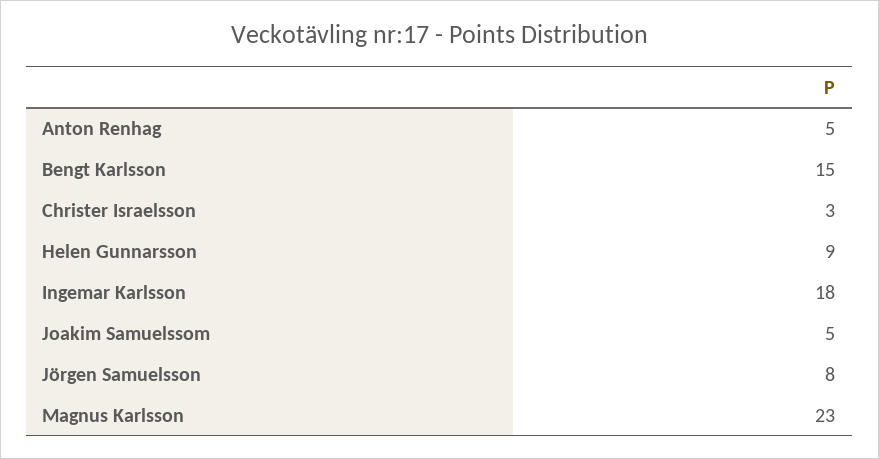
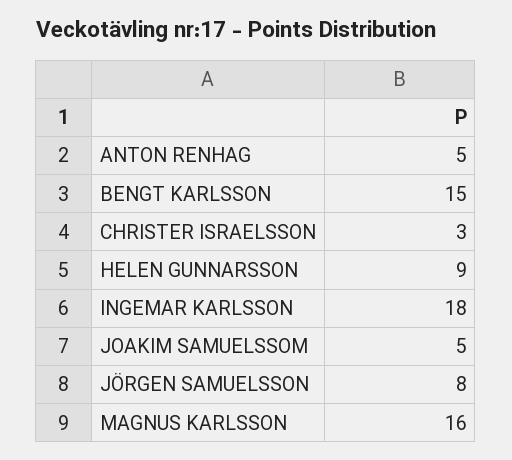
Magnus Karlsson: 23 -> 16

